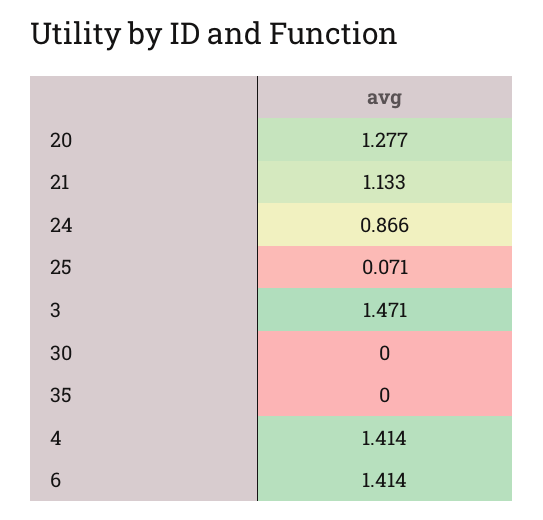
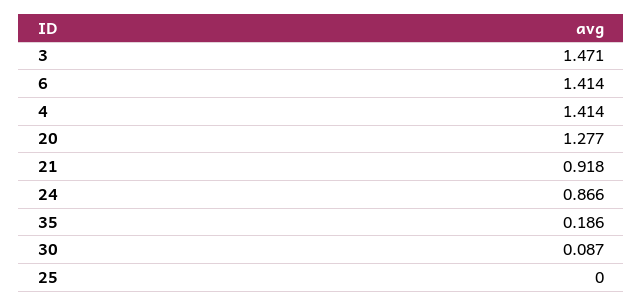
21: 1.133 -> 0.918
25: 0.071 -> 0
30: 0 -> 0.087
35: 0 -> 0.186

